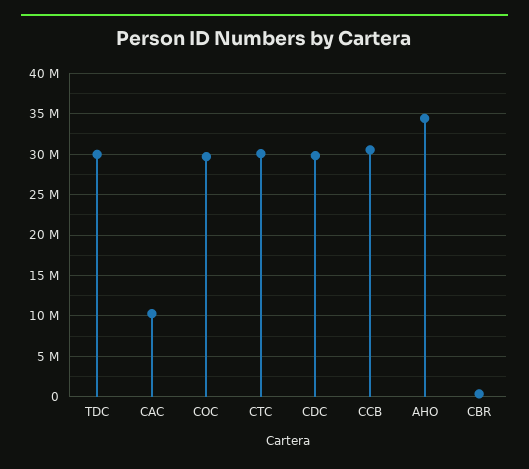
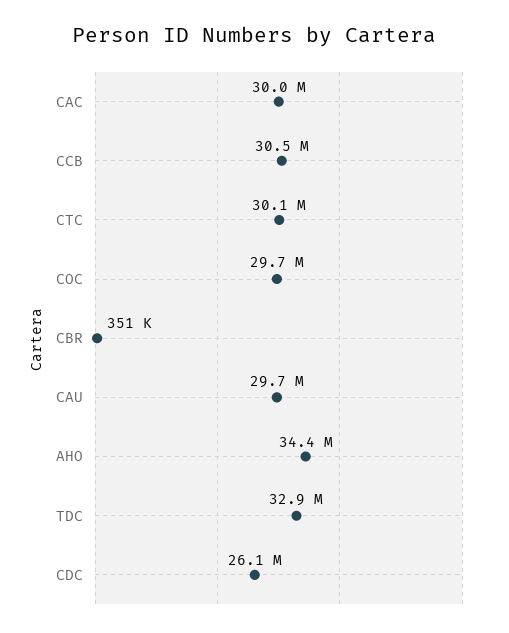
TDC: 30000000 -> 32900000
CAC: 10000000 -> 30000000
CDC: 30000000 -> 26100000
CAU: none -> 29700000

